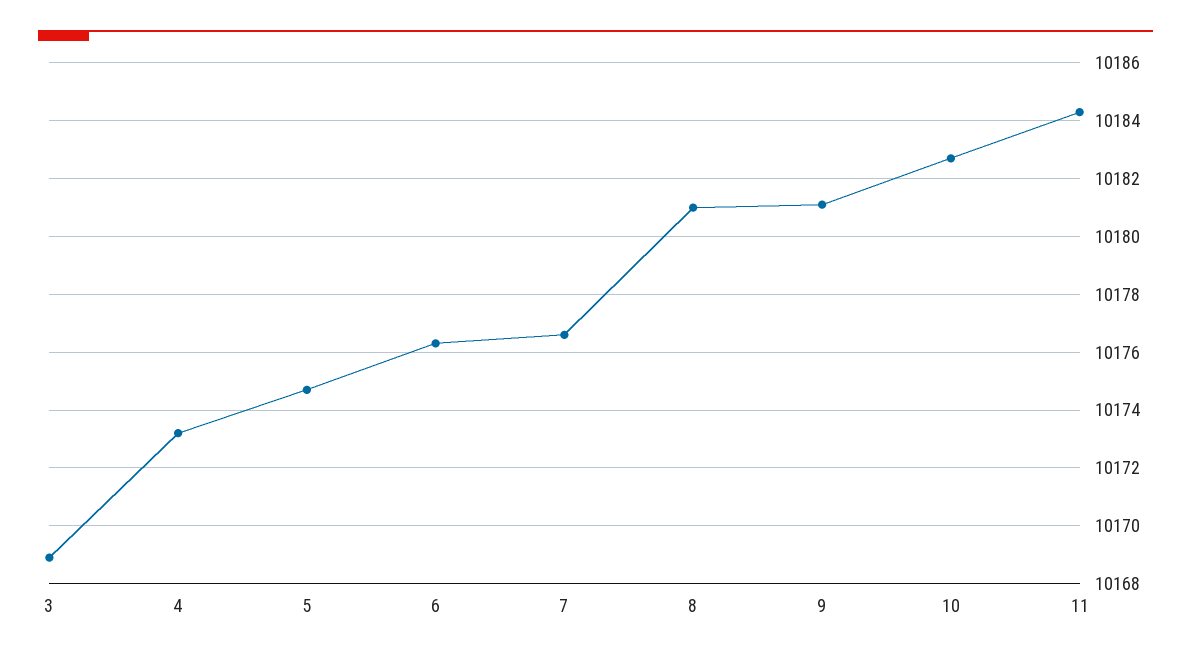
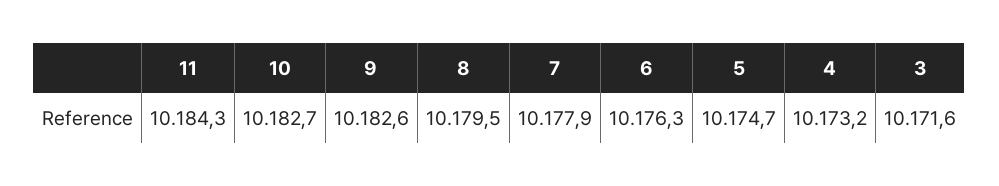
3: 10169 -> 10171.6
7: 10176.5 -> 10177.9
8: 10181 -> 10179.5
9: 10181 -> 10182.6

